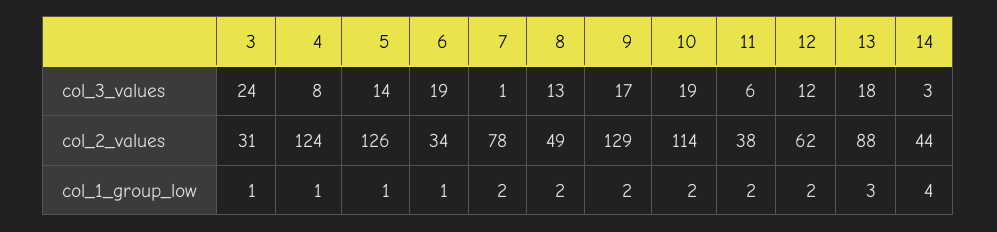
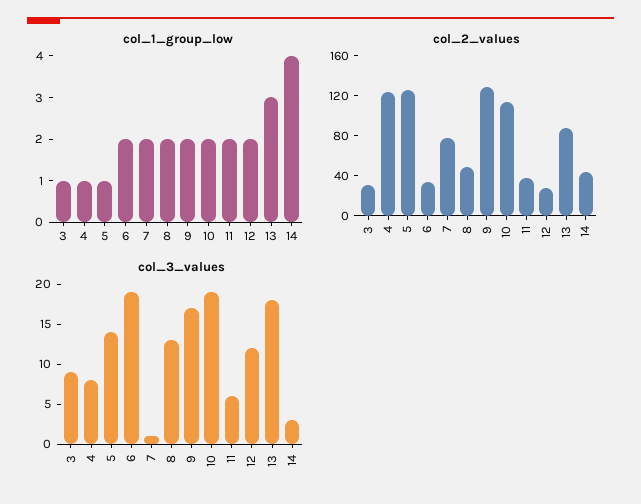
col_3_values, 3: 24 -> 10
col_2_values, 12: 62 -> 30
col_1_group_low, 6: 1 -> 2

